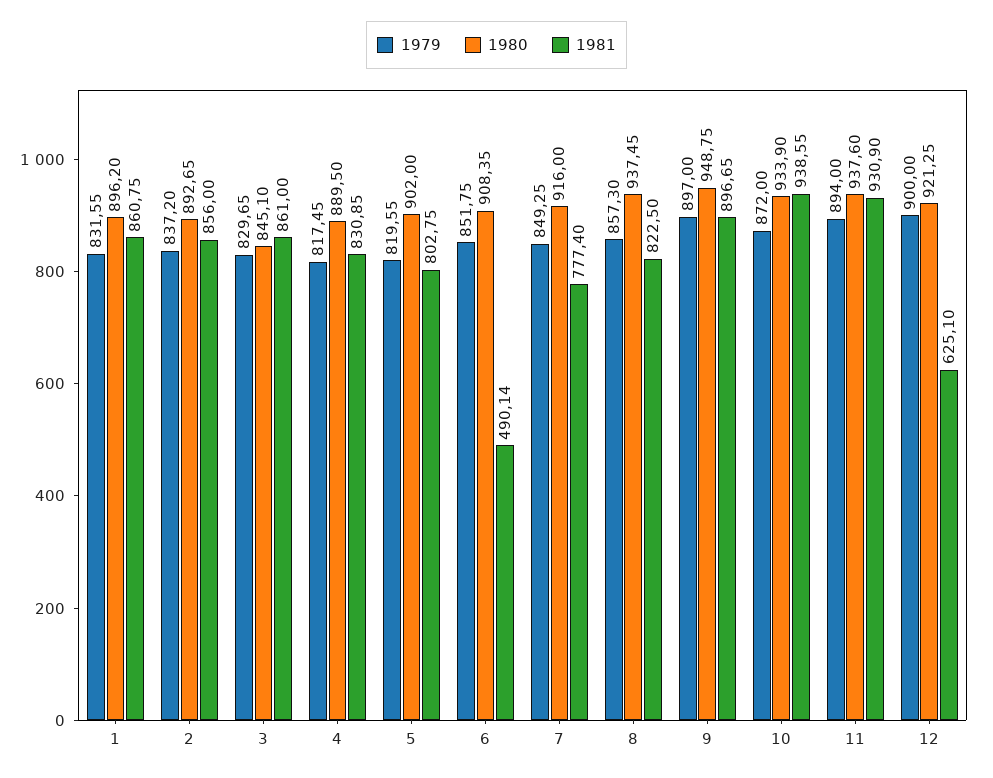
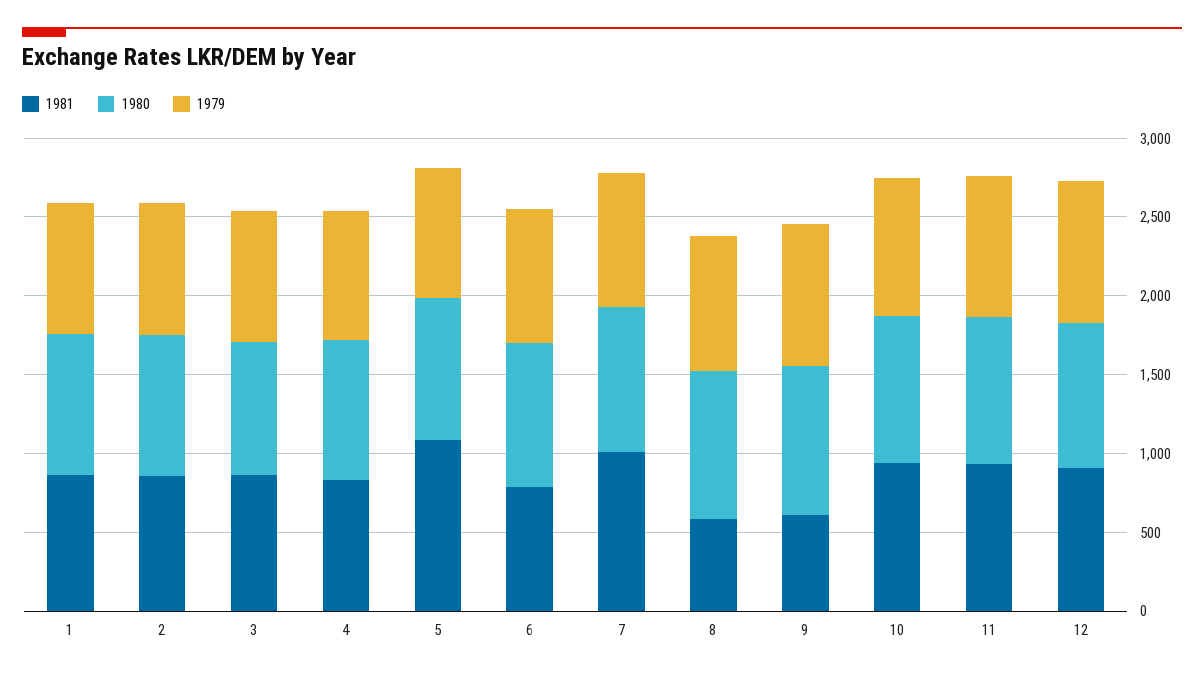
1981, 5: 802.75 -> 1100
1981, 6: 490.14 -> 800
1981, 7: 777.4 -> 1000
1981, 8: 822.5 -> 600
1981, 9: 896.65 -> 600
1981, 12: 625.1 -> 900

